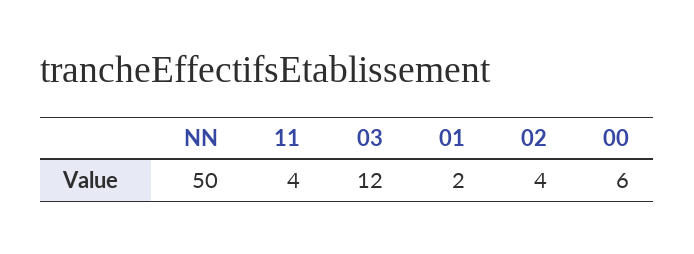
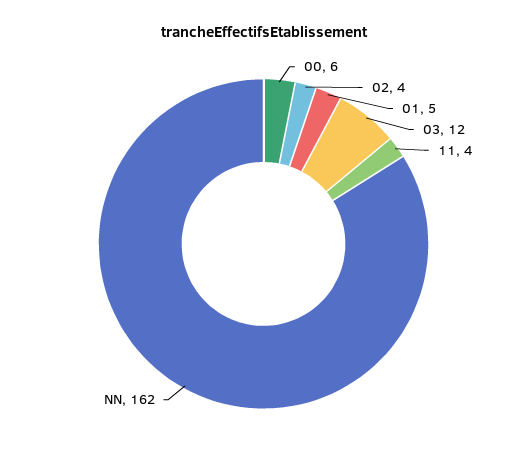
NN: 50 -> 162
01: 2 -> 5

